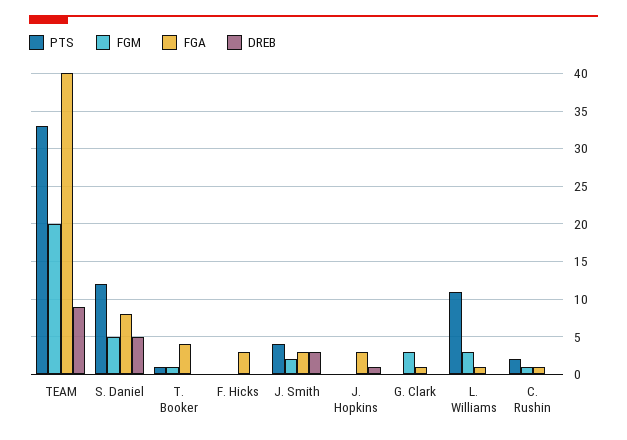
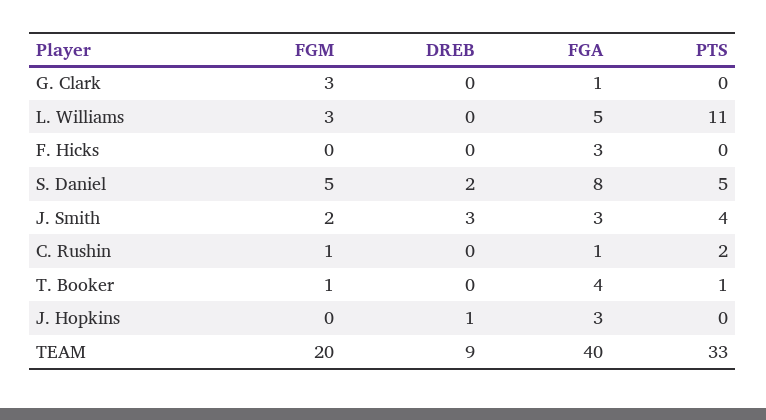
PTS, S. Daniel: 12 -> 5
DREB, S. Daniel: 5 -> 2
FGA, L. Williams: 1 -> 5

